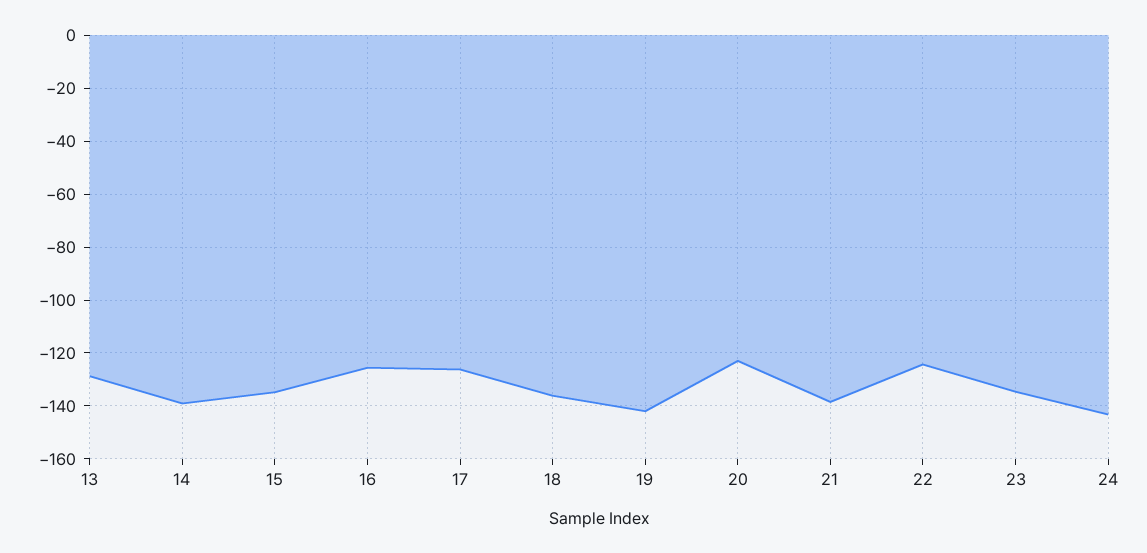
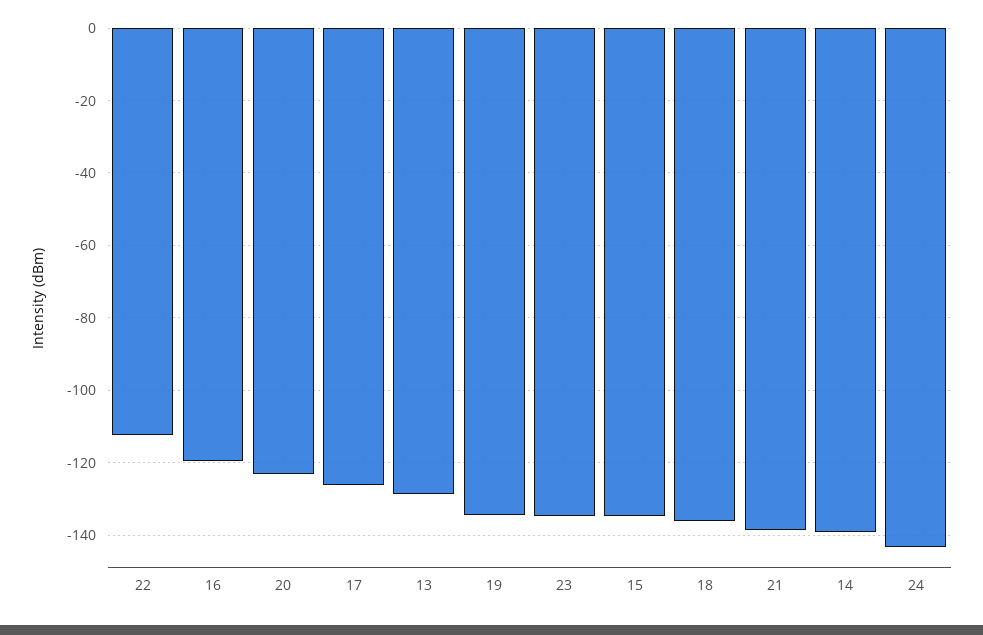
16: -125 -> -120
19: -142.5 -> -134
22: -125 -> -112

